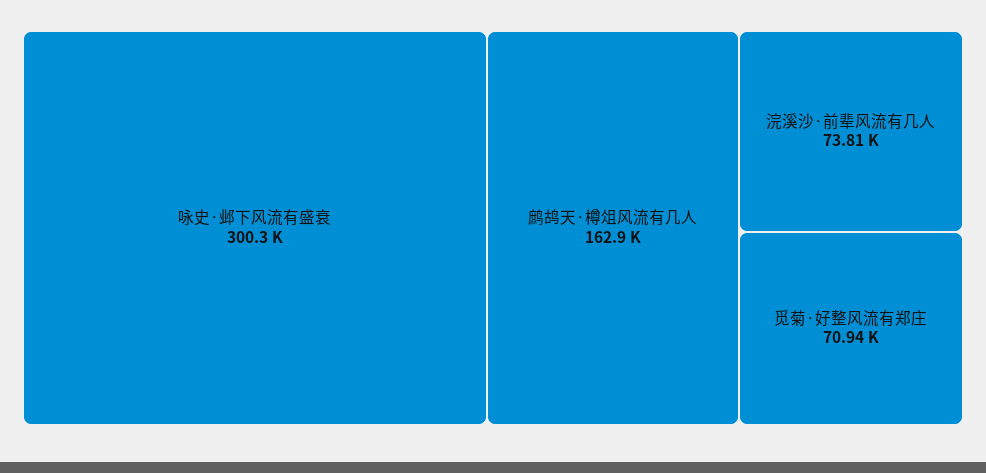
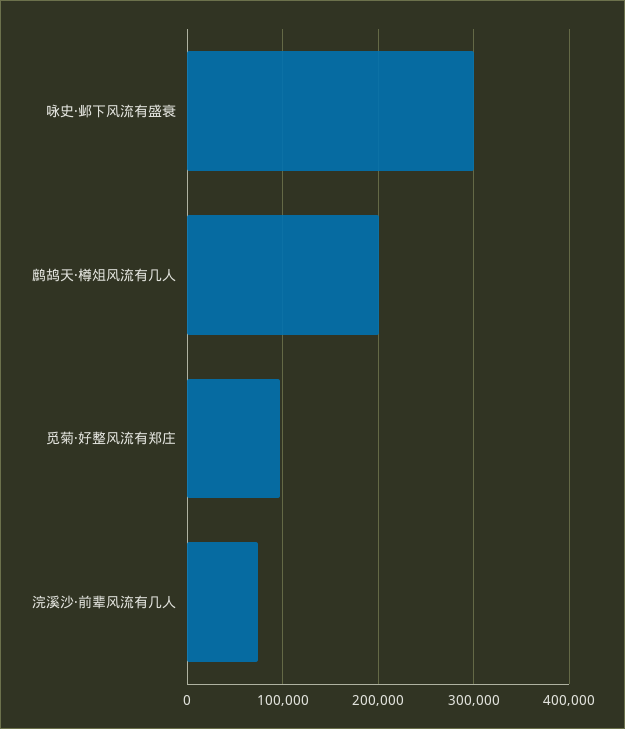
鹧鸪天·樽俎风流有几人: 162900 -> 200000
觅菊·好整风流有郑庄: 70940 -> 100000

